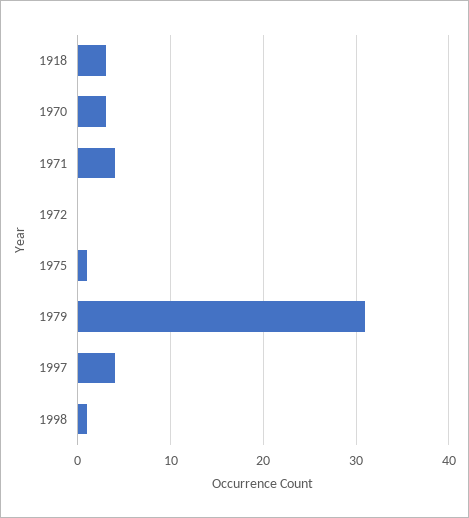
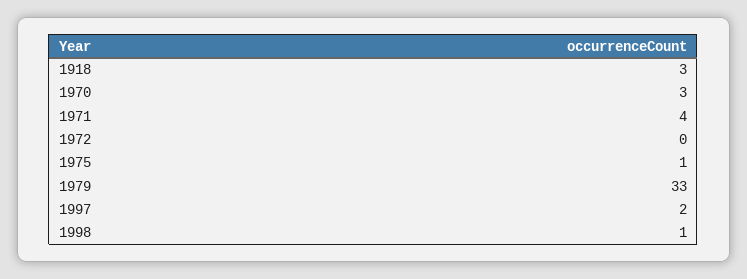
1979: 31 -> 33
1997: 4 -> 2

